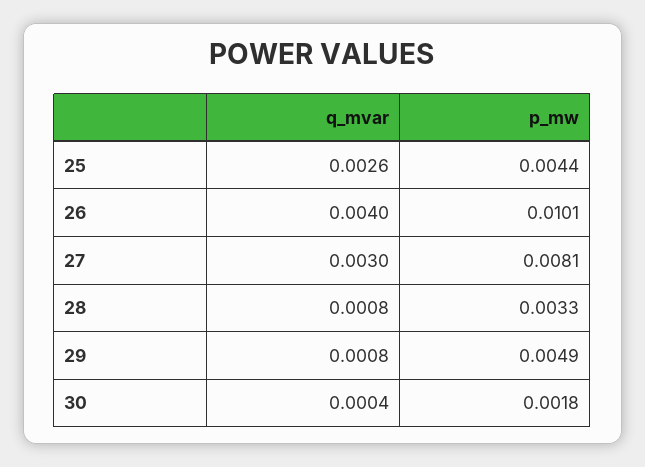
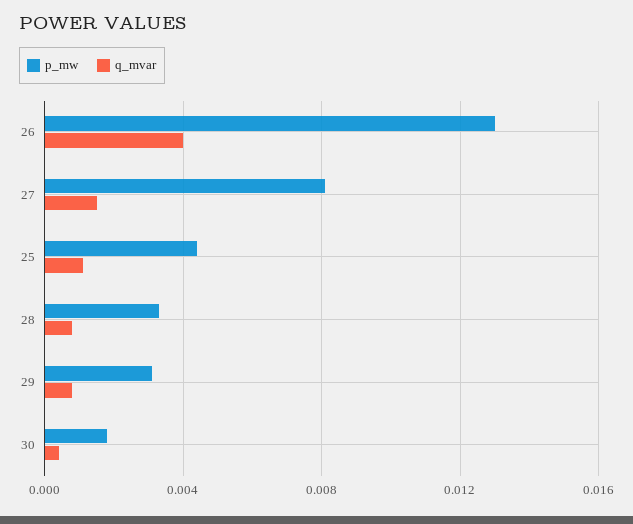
q_mvar, 25: 0.0026 -> 0.001
p_mw, 26: 0.0101 -> 0.013
q_mvar, 27: 0.003 -> 0.0015
p_mw, 29: 0.0049 -> 0.003

